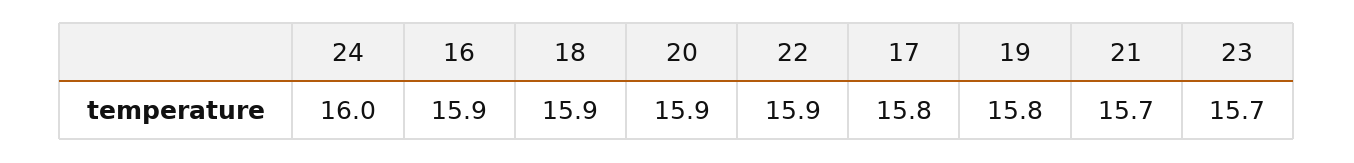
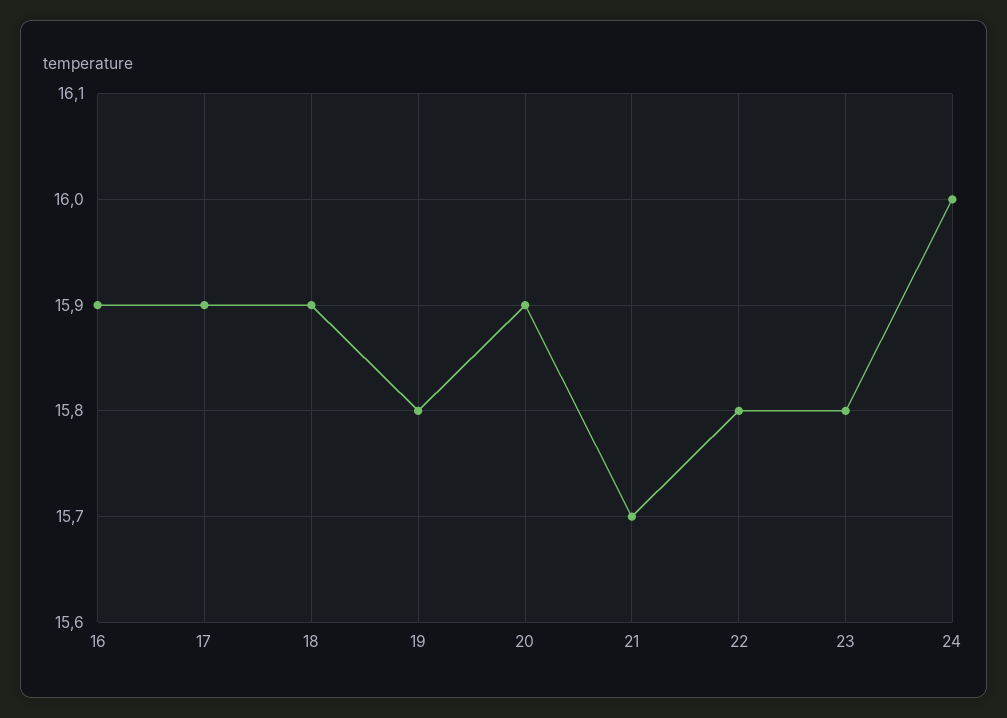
22: 15.9 -> 15.8
17: 15.8 -> 15.9
23: 15.7 -> 15.8

